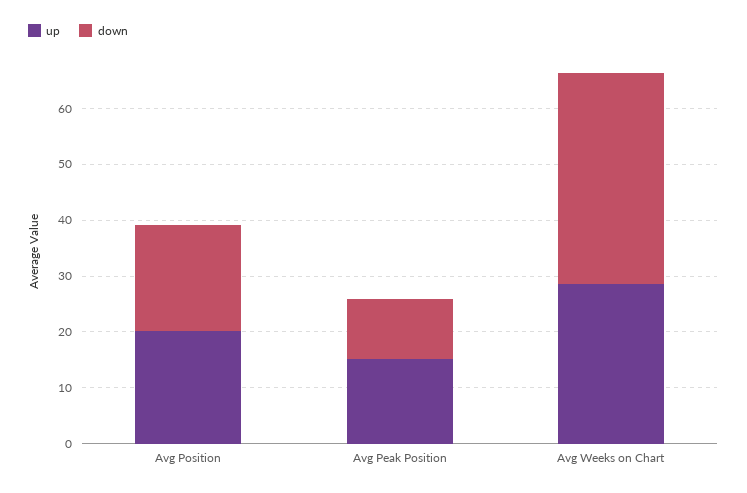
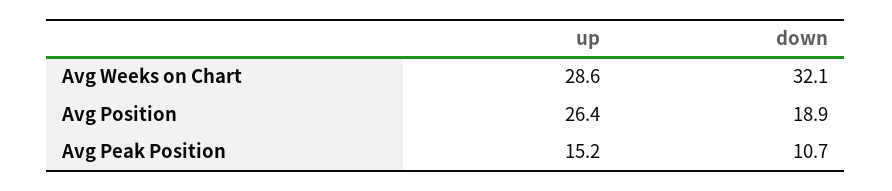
up, Avg Position: 20 -> 26.4
down, Avg Weeks on Chart: 38 -> 32.1

